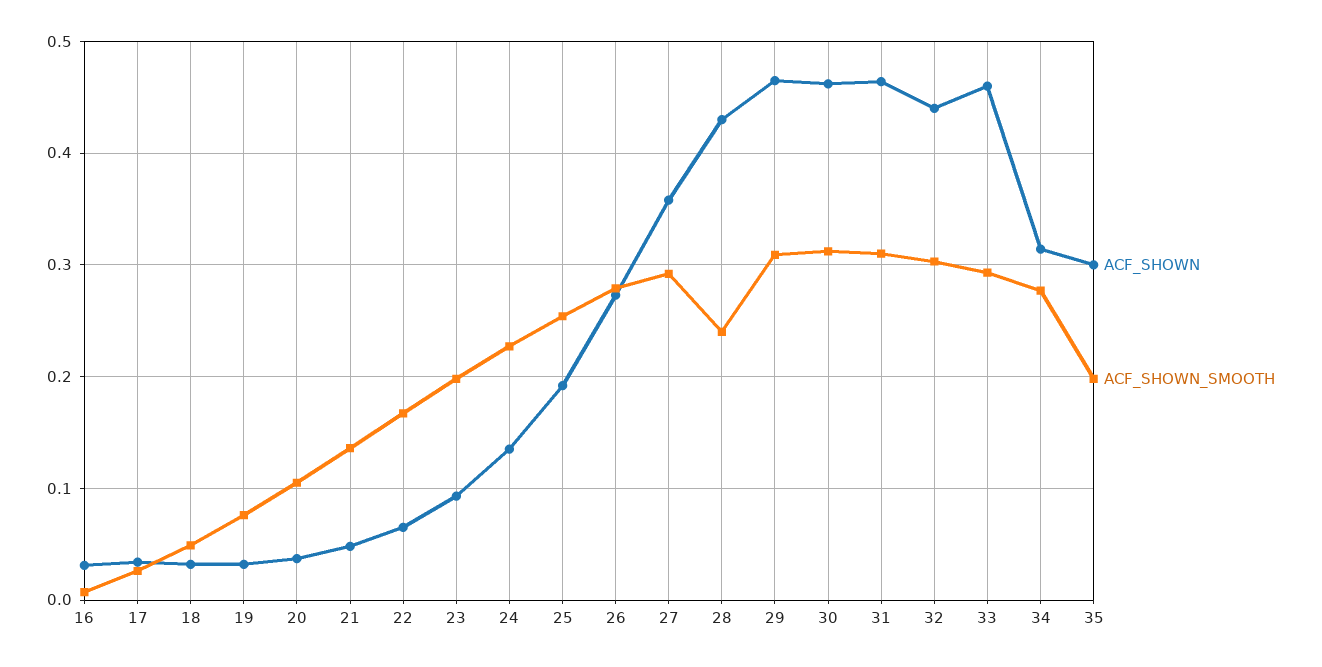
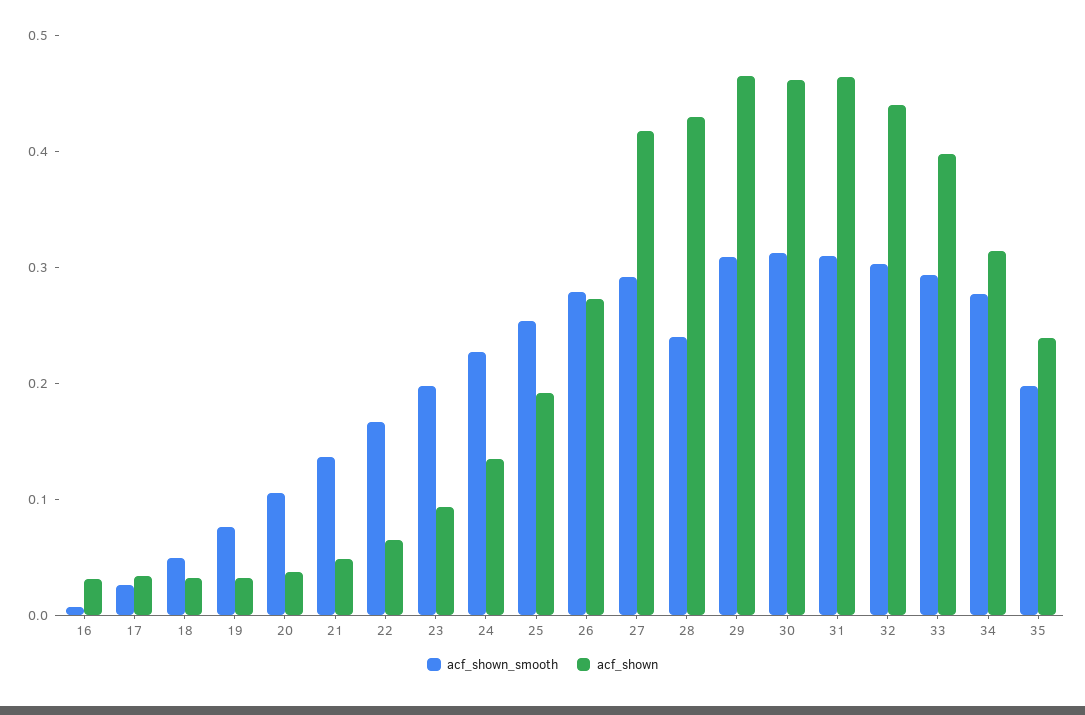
ACF_SHOWN, 27: 0.36 -> 0.42
ACF_SHOWN, 33: 0.46 -> 0.4
ACF_SHOWN, 35: 0.3 -> 0.24

